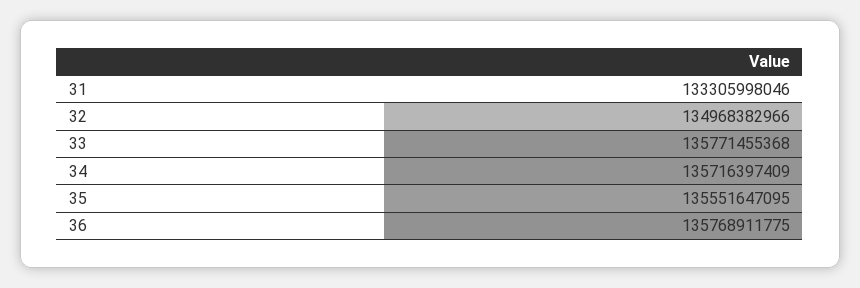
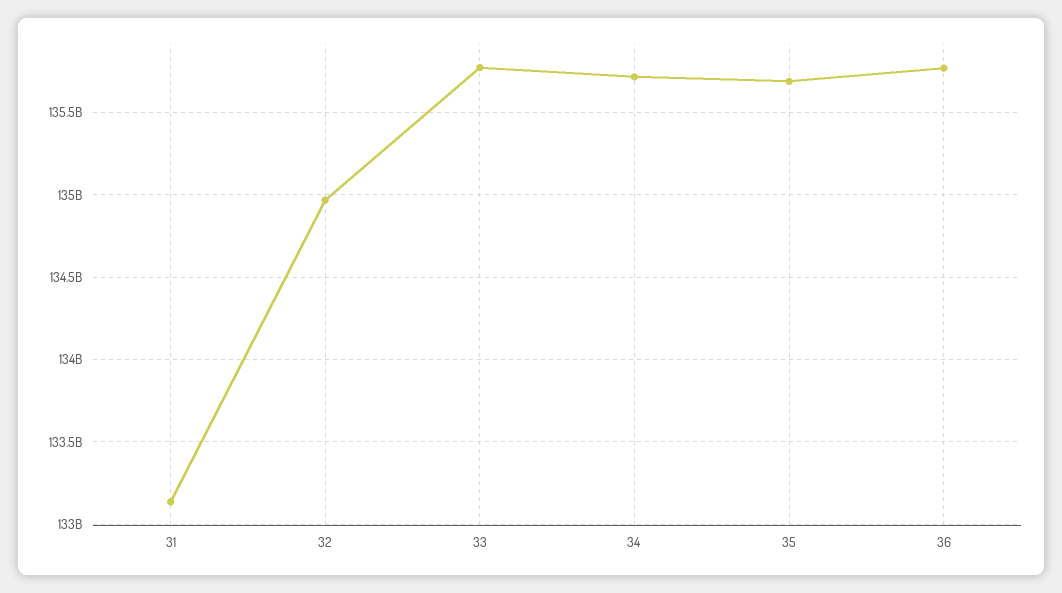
31: 133305998046 -> 133150000000
35: 135551647095 -> 135700000000

